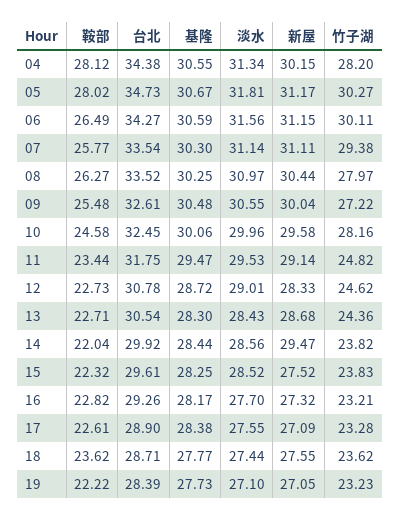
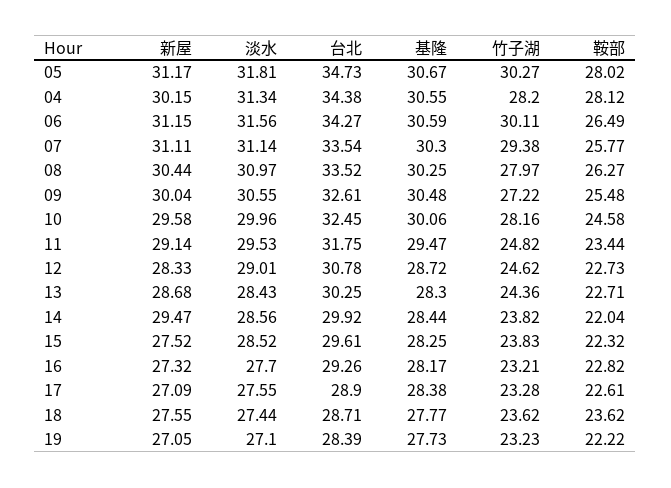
台北, 13: 30.54 -> 30.25

